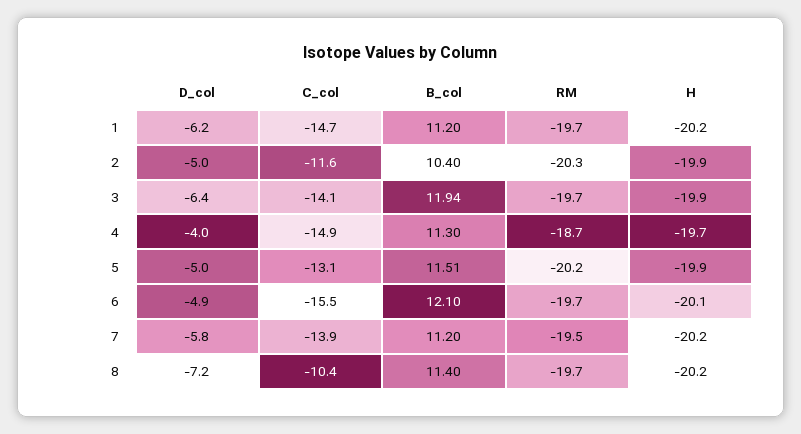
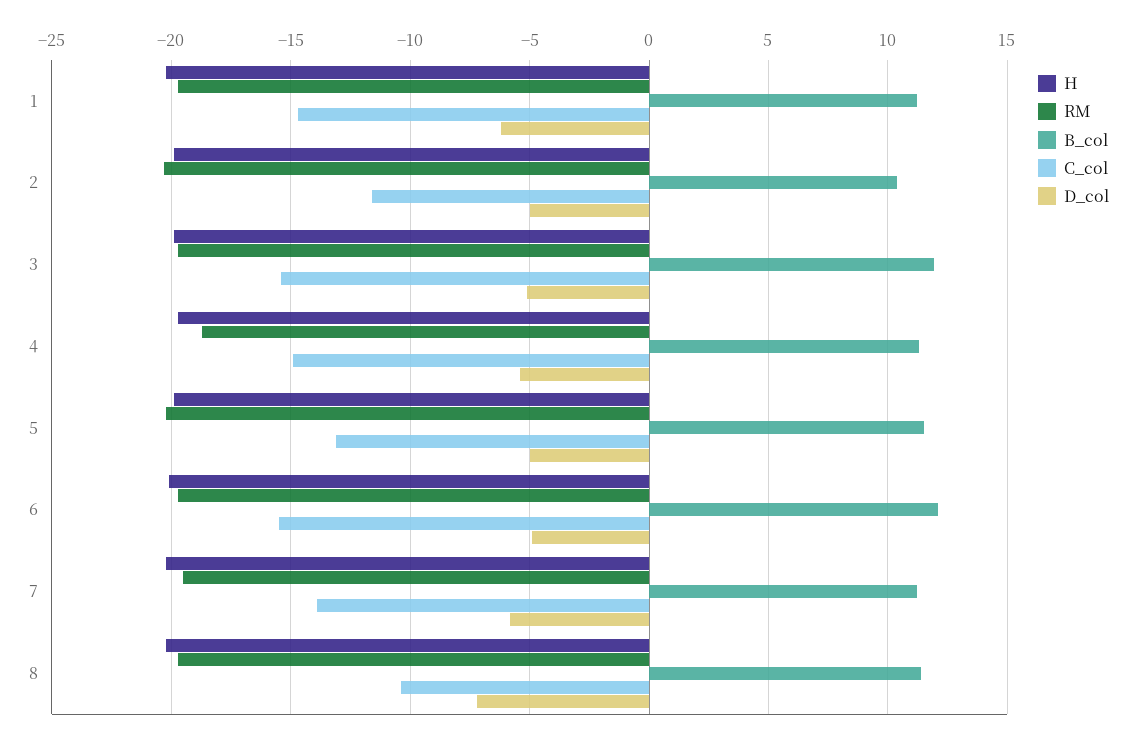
D_col, 3: -6.4 -> -5
C_col, 3: -14.1 -> -15.5
D_col, 4: -4 -> -5.5

